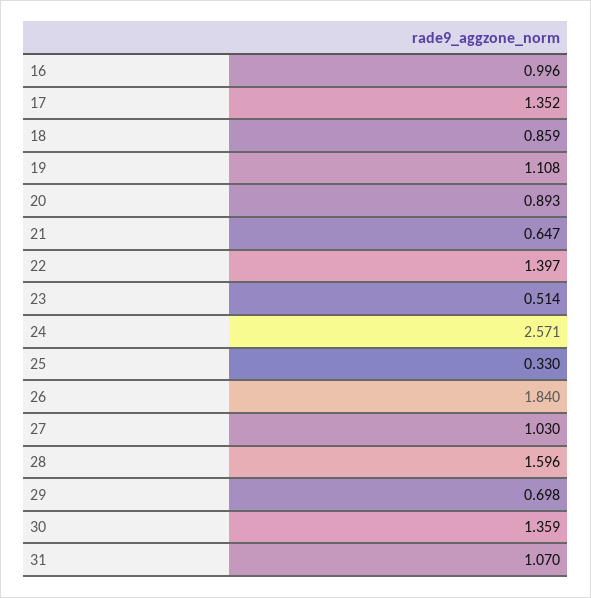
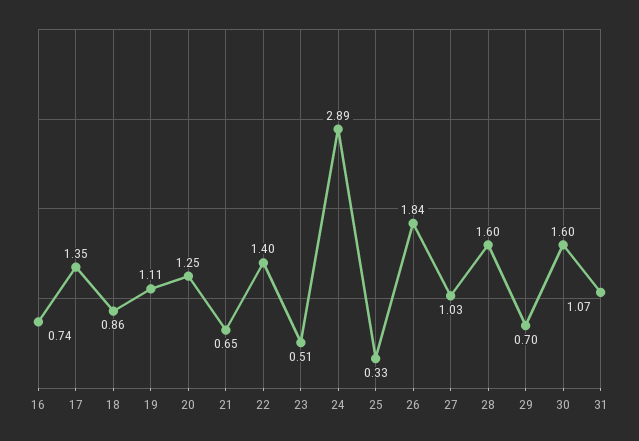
16: 0.996 -> 0.74
20: 0.893 -> 1.25
24: 2.571 -> 2.89
30: 1.359 -> 1.6

